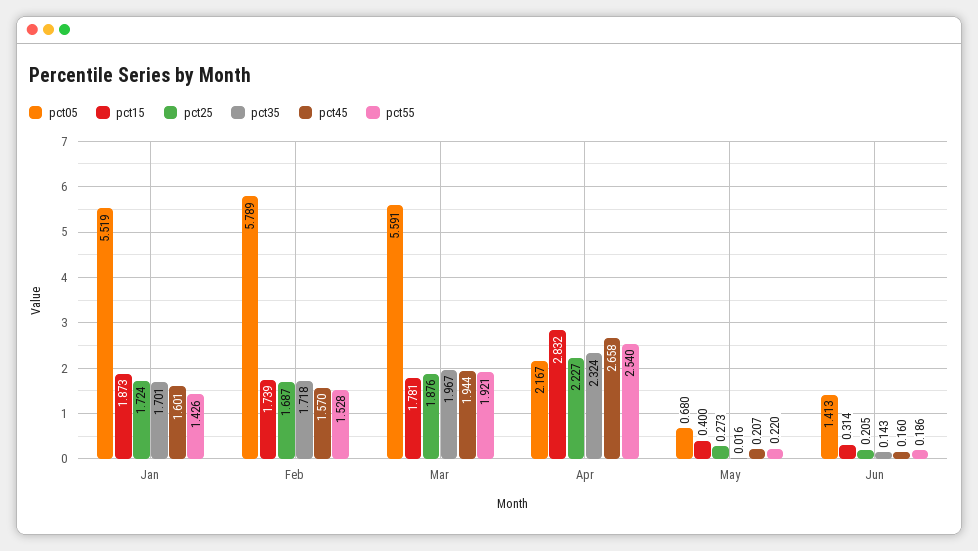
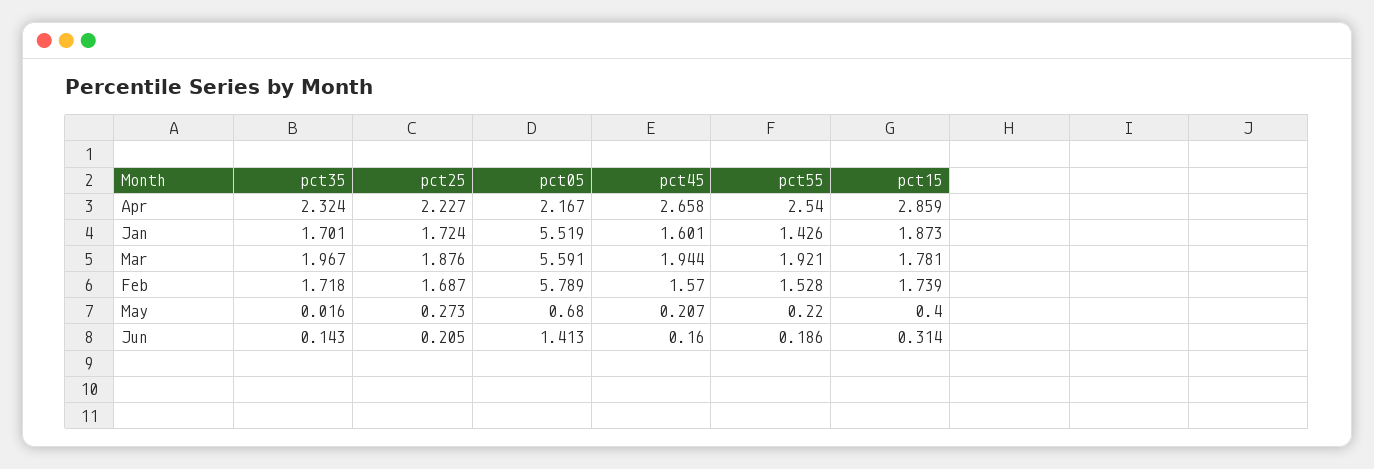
pct15, Apr: 2.832 -> 2.859

